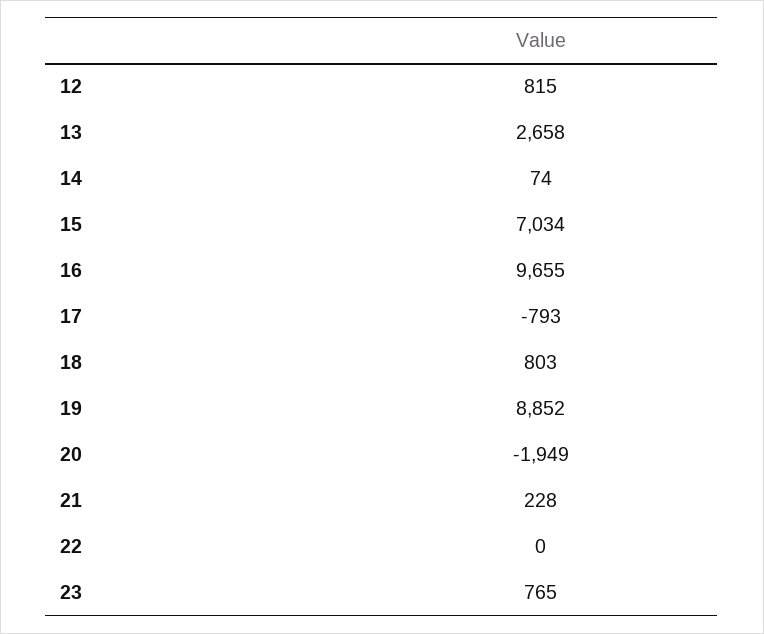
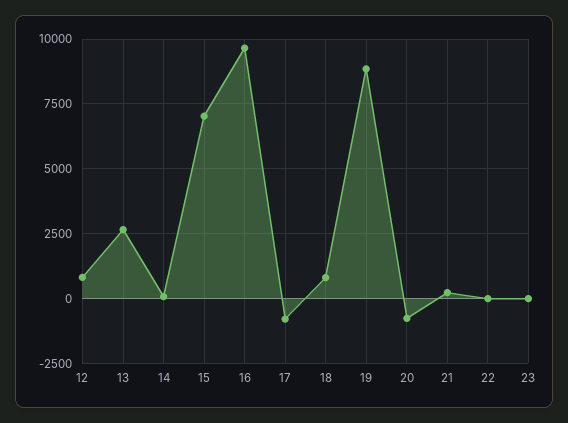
20: -1949 -> -750
23: 765 -> 0

